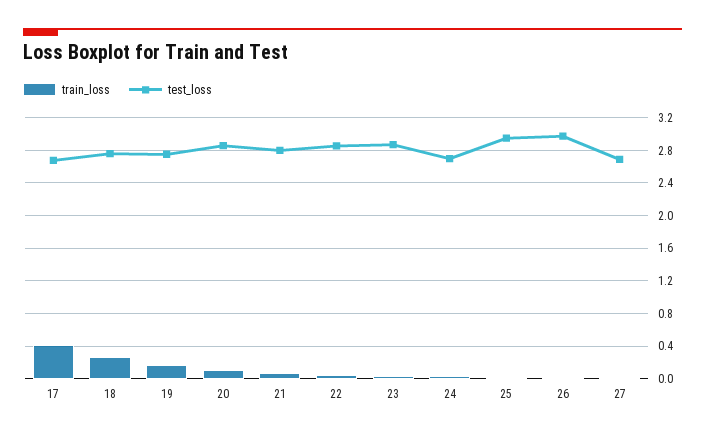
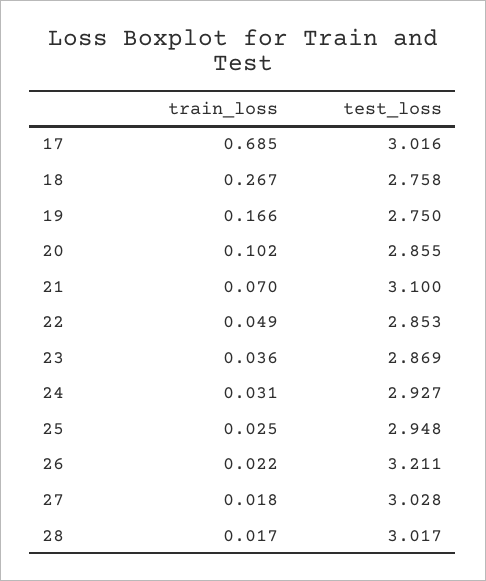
train_loss, 17: 0.4 -> 0.685
test_loss, 17: 2.7 -> 3.016
test_loss, 21: 2.8 -> 3.1
test_loss, 24: 2.7 -> 2.927
test_loss, 26: 3 -> 3.211
test_loss, 27: 2.7 -> 3.028
train_loss, 28: none -> 0.017
test_loss, 28: none -> 3.017

